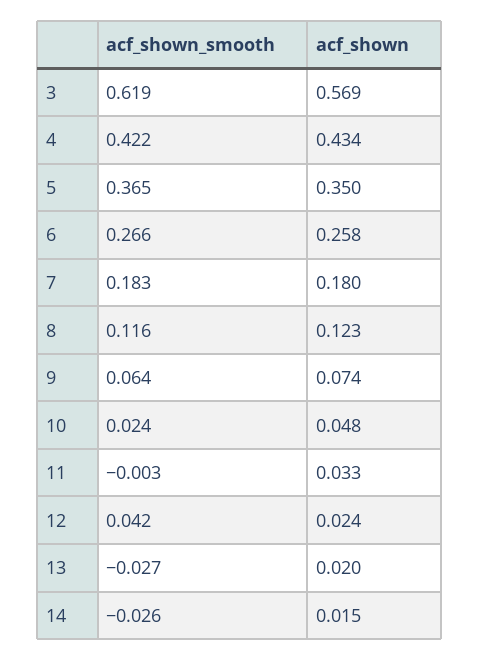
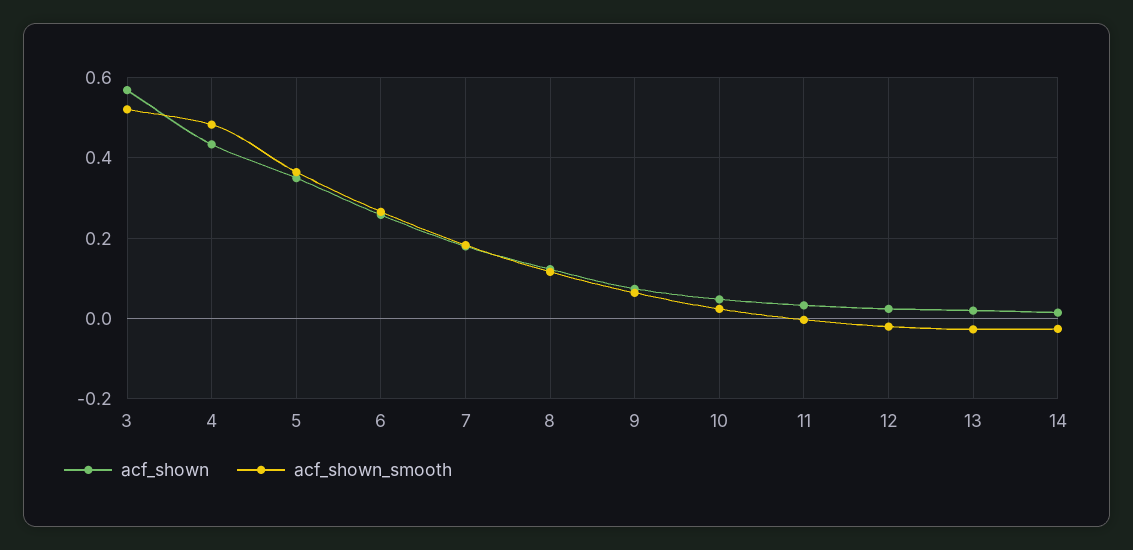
acf_shown_smooth, 3: 0.619 -> 0.52
acf_shown_smooth, 4: 0.422 -> 0.48
acf_shown_smooth, 12: 0.042 -> -0.02

